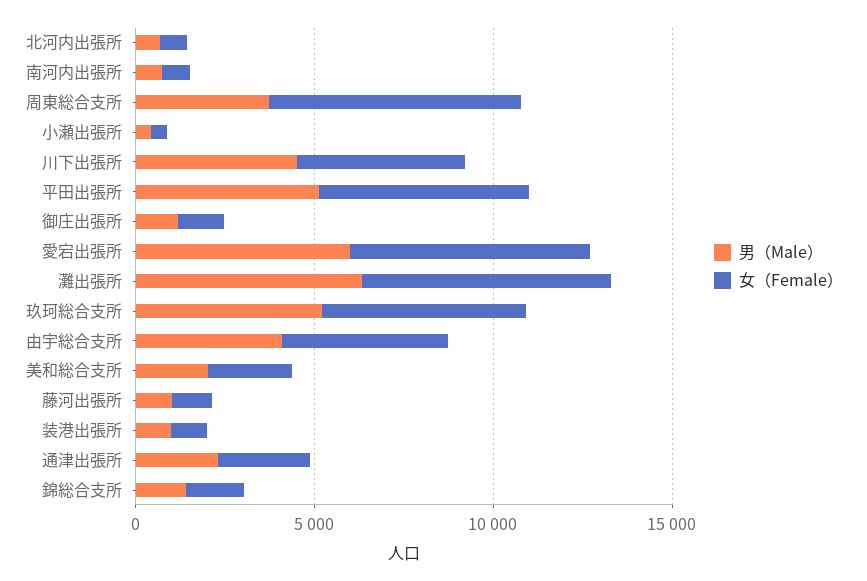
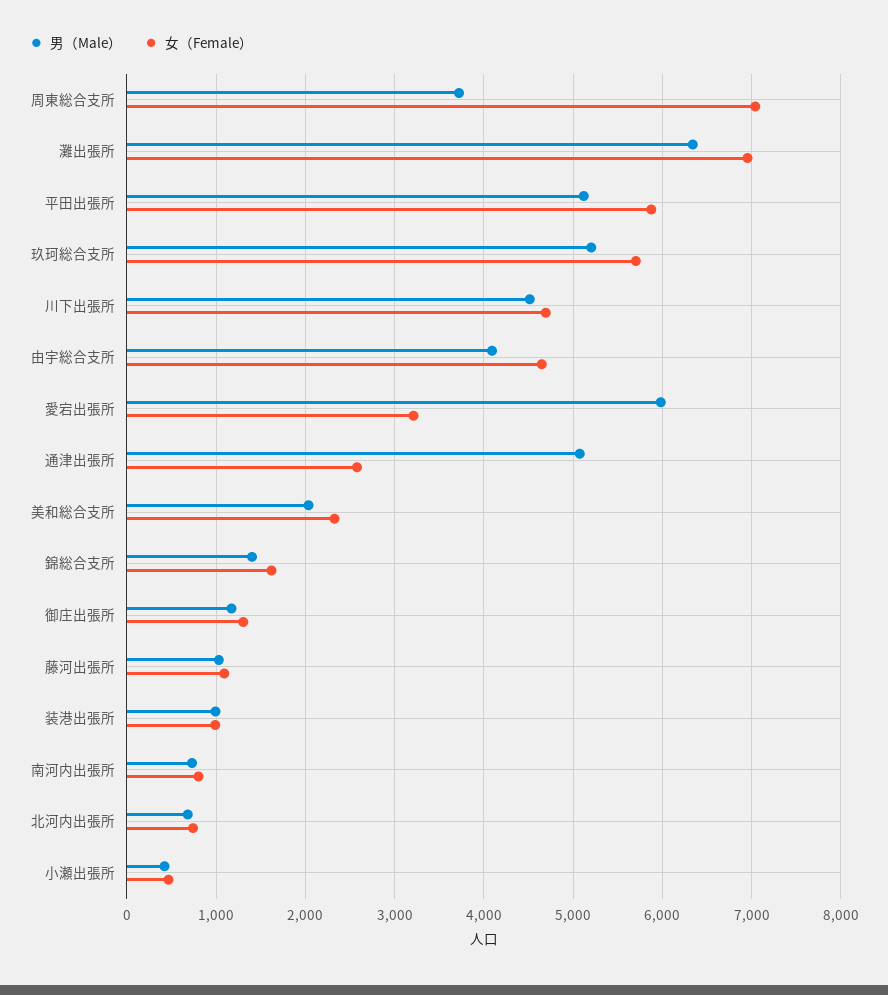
女（Female）, 愛宕出張所: 7000 -> 3200
男（Male）, 通津出張所: 2000 -> 5100

